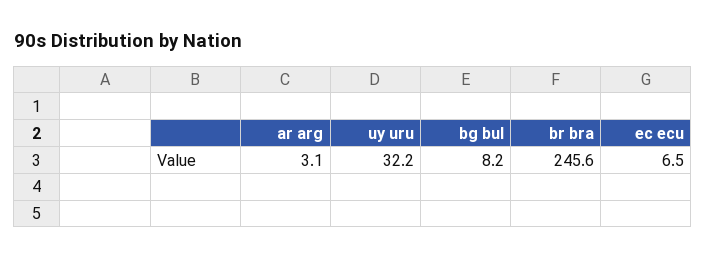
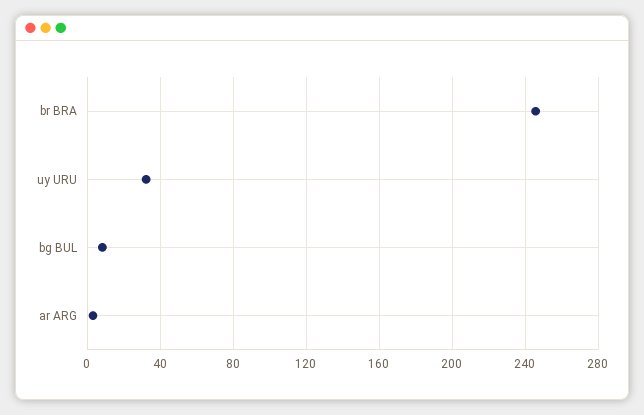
ec ecu: 6.5 -> none

